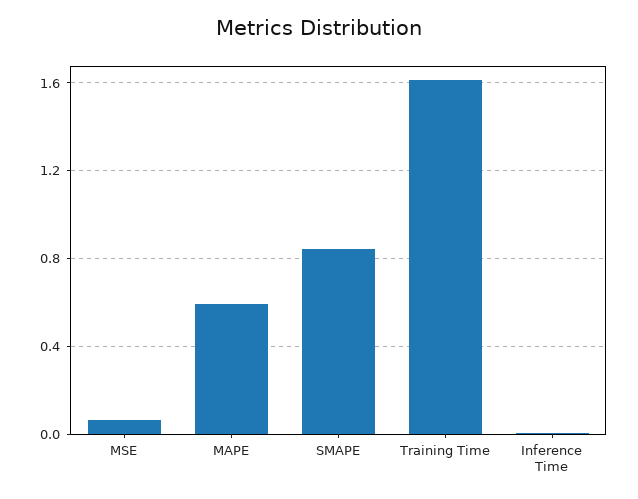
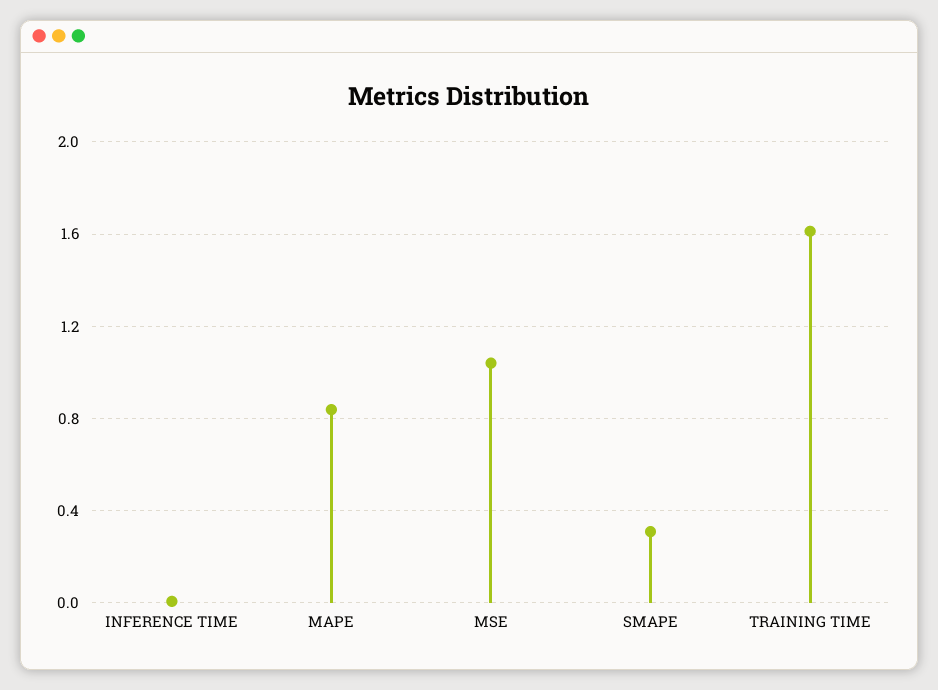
MSE: 0.05 -> 1.05
MAPE: 0.6 -> 0.85
SMAPE: 0.85 -> 0.3

